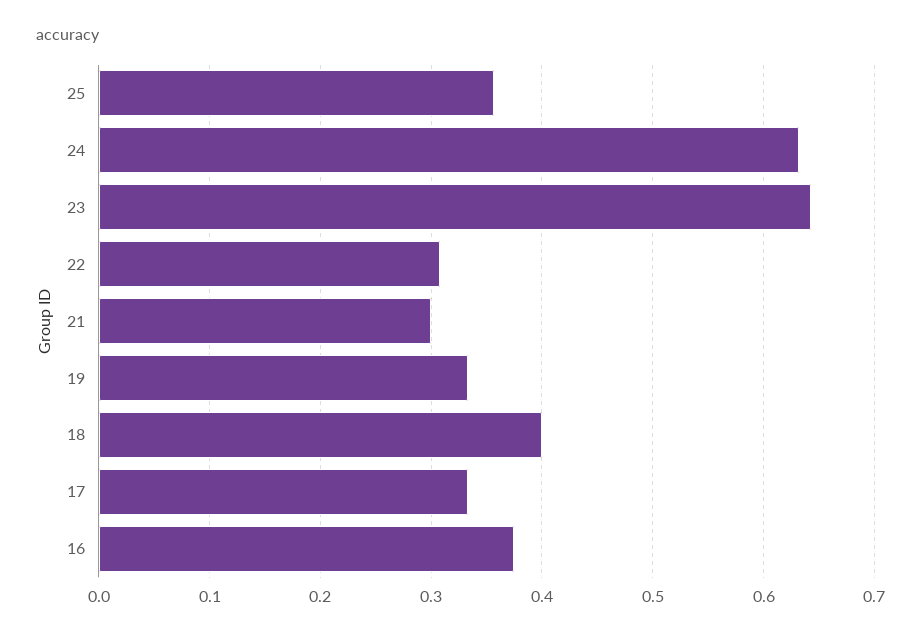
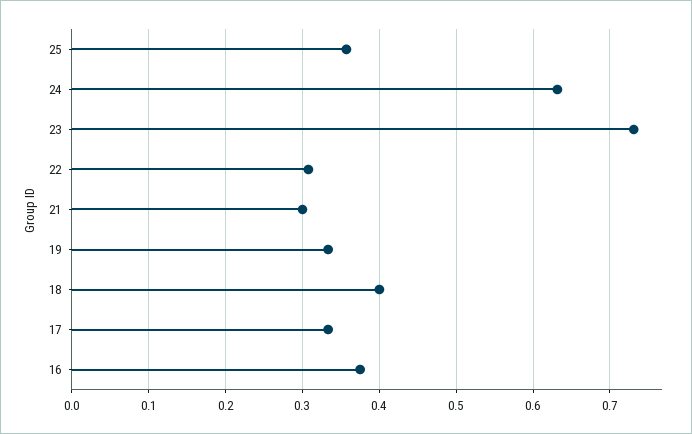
23: 0.64 -> 0.73

